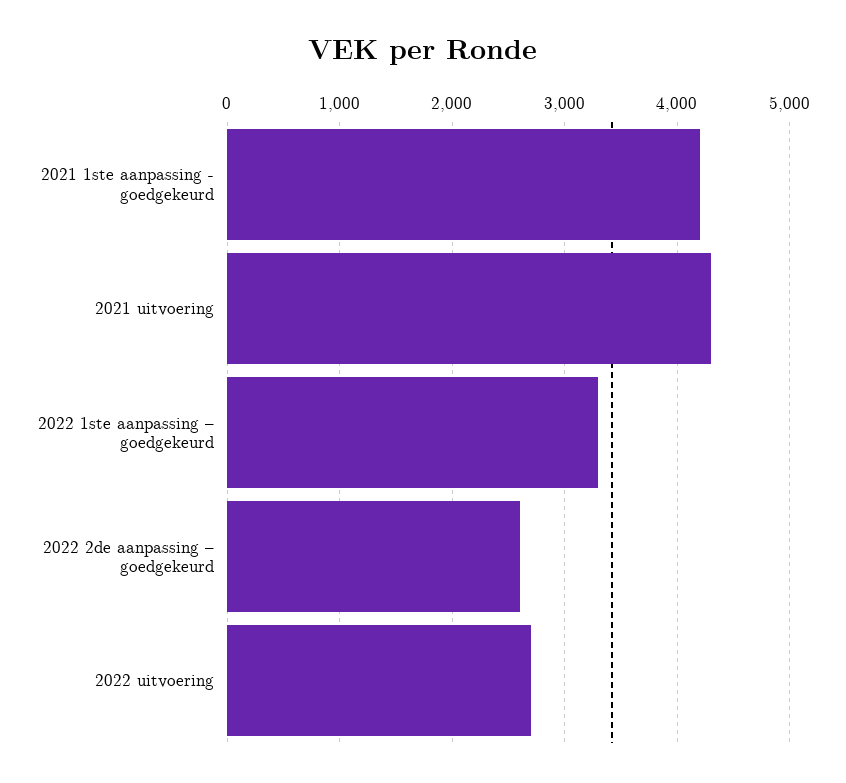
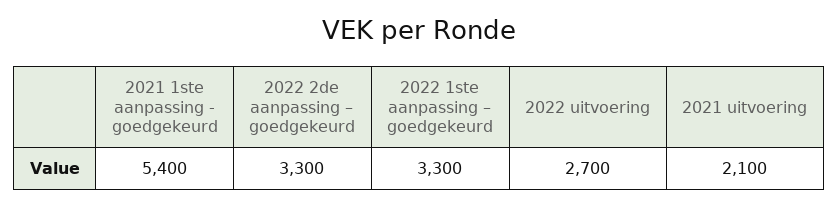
2021 1ste aanpassing - goedgekeurd: 4200 -> 5400
2021 uitvoering: 4300 -> 2100
2022 2de aanpassing – goedgekeurd: 2600 -> 3300

